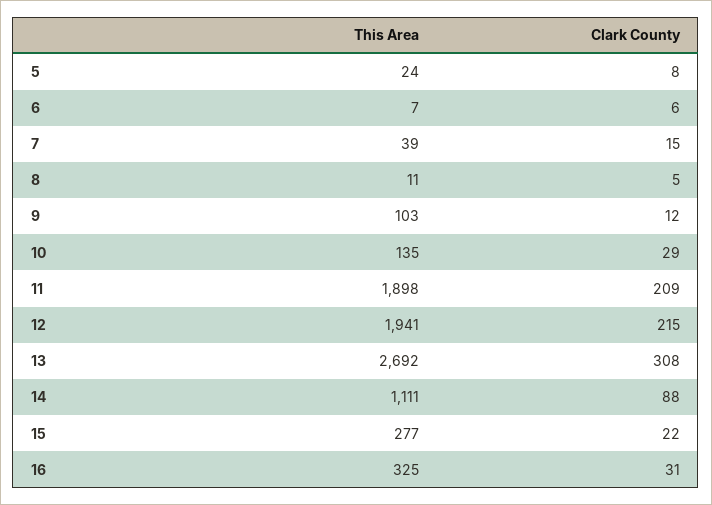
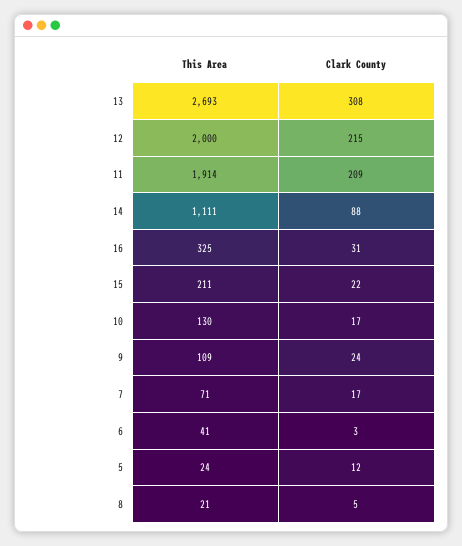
Clark County, 5: 8 -> 12
This Area, 6: 7 -> 41
Clark County, 6: 6 -> 3
This Area, 7: 39 -> 71
Clark County, 7: 15 -> 17
This Area, 8: 11 -> 21
This Area, 9: 103 -> 109
Clark County, 9: 12 -> 24
This Area, 10: 135 -> 130
Clark County, 10: 29 -> 17
This Area, 11: 1898 -> 1914
This Area, 12: 1941 -> 2000
This Area, 13: 2692 -> 2693
This Area, 15: 277 -> 211

